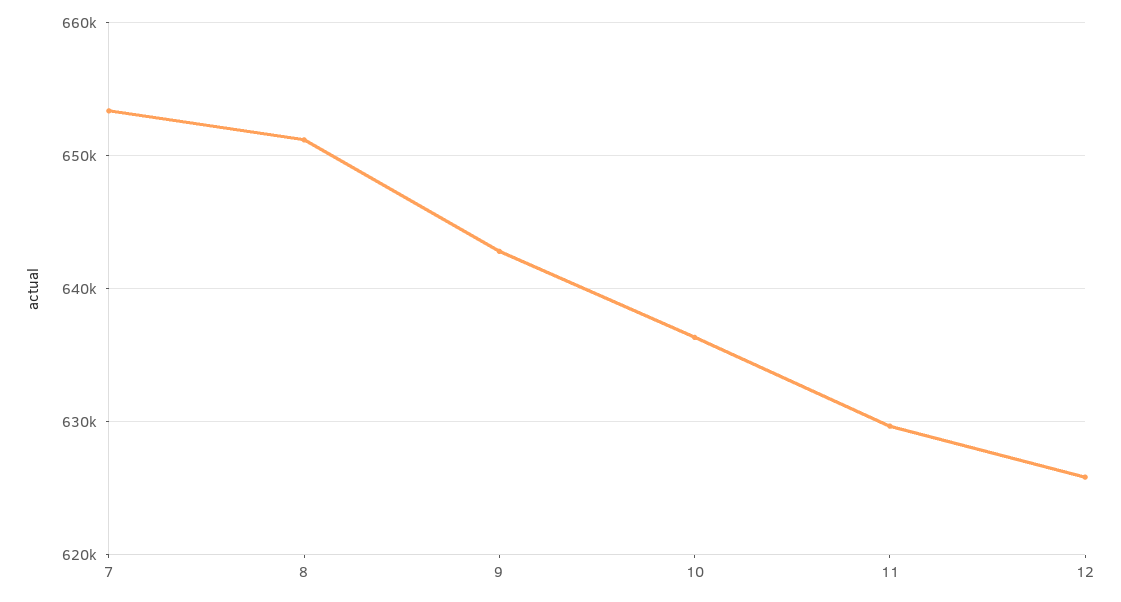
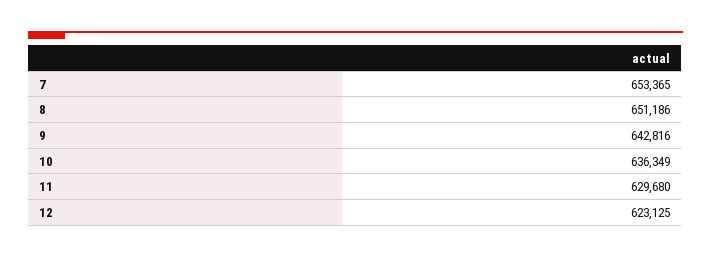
12: 626000 -> 623125

